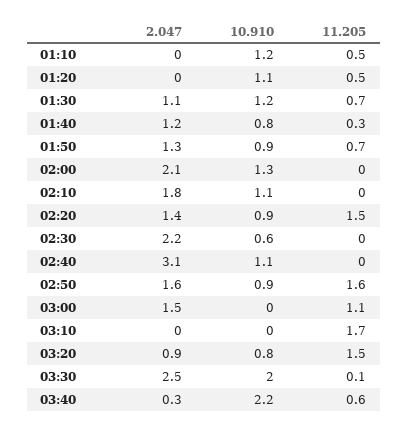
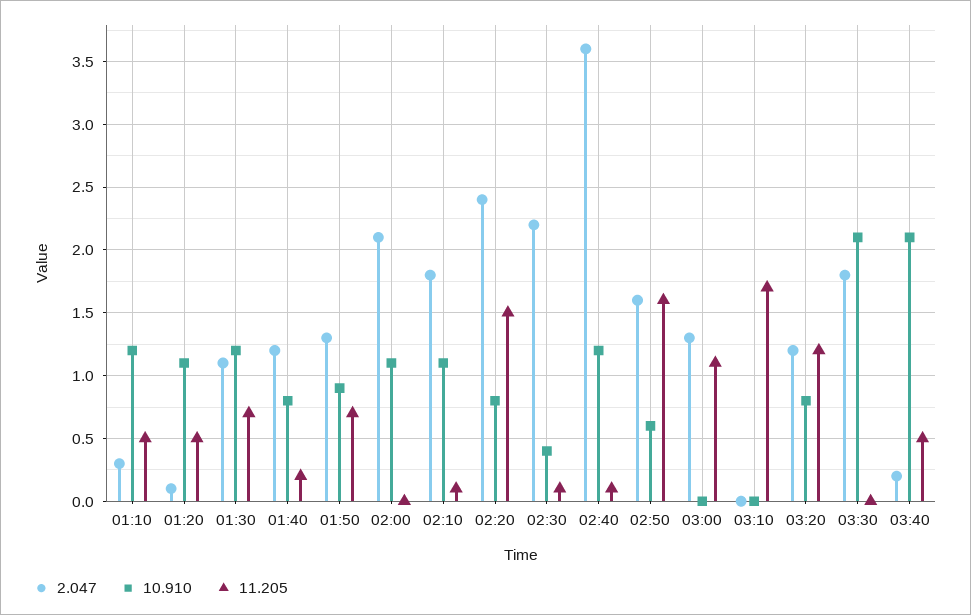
2.047, 01:10: 0 -> 0.3
2.047, 01:20: 0 -> 0.1
11.205, 01:40: 0.3 -> 0.2
10.910, 02:00: 1.3 -> 1.1
11.205, 02:10: 0 -> 0.1
2.047, 02:20: 1.4 -> 2.4
10.910, 02:20: 0.9 -> 0.8
10.910, 02:30: 0.6 -> 0.4
11.205, 02:30: 0 -> 0.1
2.047, 02:40: 3.1 -> 3.6
10.910, 02:40: 1.1 -> 1.2
11.205, 02:40: 0 -> 0.1
10.910, 02:50: 0.9 -> 0.6
2.047, 03:00: 1.5 -> 1.3
2.047, 03:20: 0.9 -> 1.2
11.205, 03:20: 1.5 -> 1.2
2.047, 03:30: 2.5 -> 1.8
10.910, 03:30: 2 -> 2.1
11.205, 03:30: 0.1 -> 0
2.047, 03:40: 0.3 -> 0.2
10.910, 03:40: 2.2 -> 2.1
11.205, 03:40: 0.6 -> 0.5

